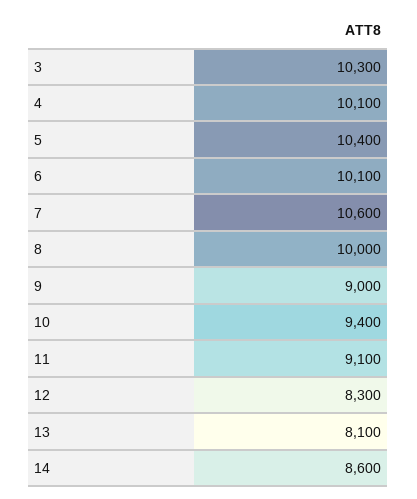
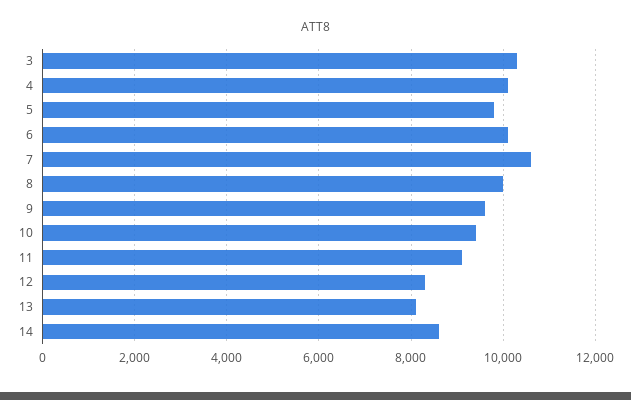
5: 10400 -> 9800
9: 9000 -> 9600

